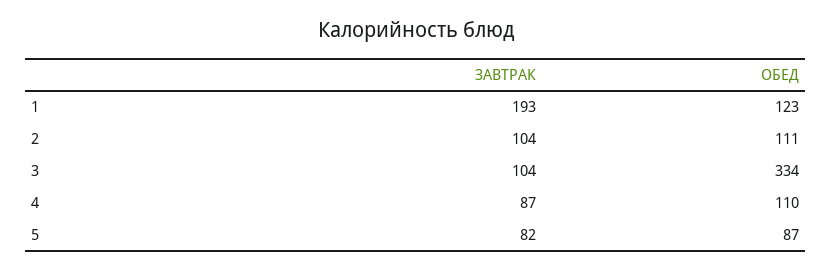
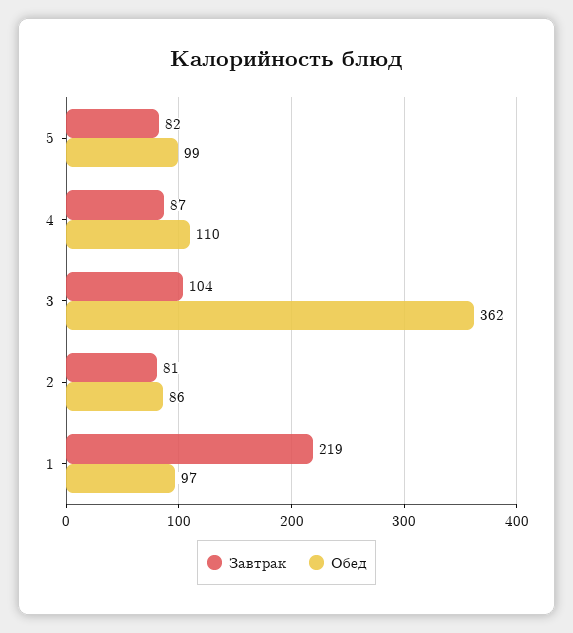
ЗАВТРАК, 1: 193 -> 219
ОБЕД, 1: 123 -> 97
ЗАВТРАК, 2: 104 -> 81
ОБЕД, 2: 111 -> 86
ОБЕД, 3: 334 -> 362
ОБЕД, 5: 87 -> 99

